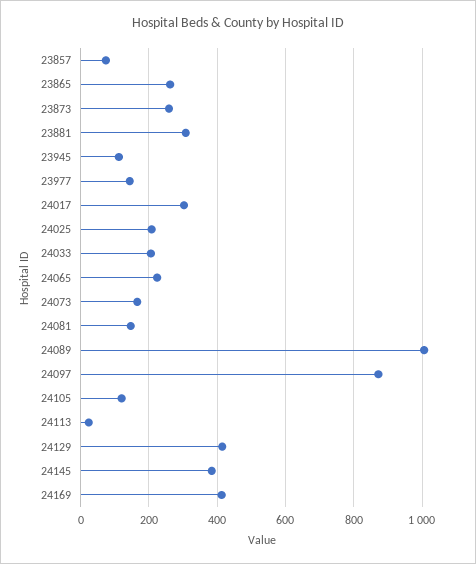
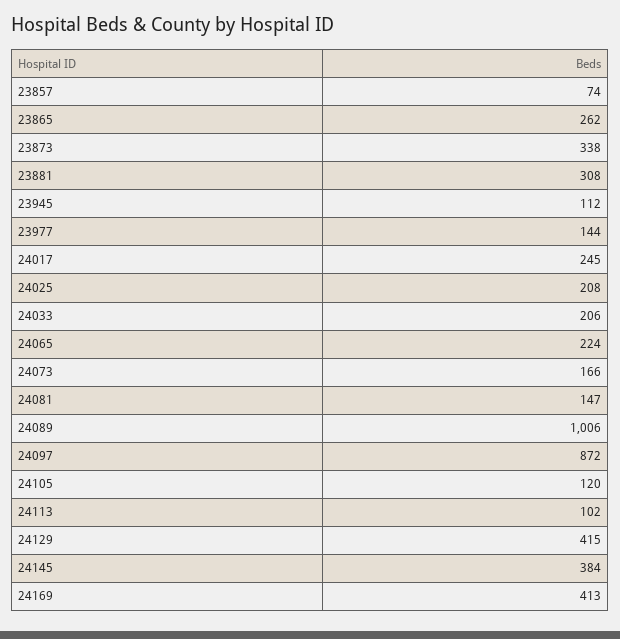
23873: 260 -> 338
24017: 300 -> 245
24113: 20 -> 102

